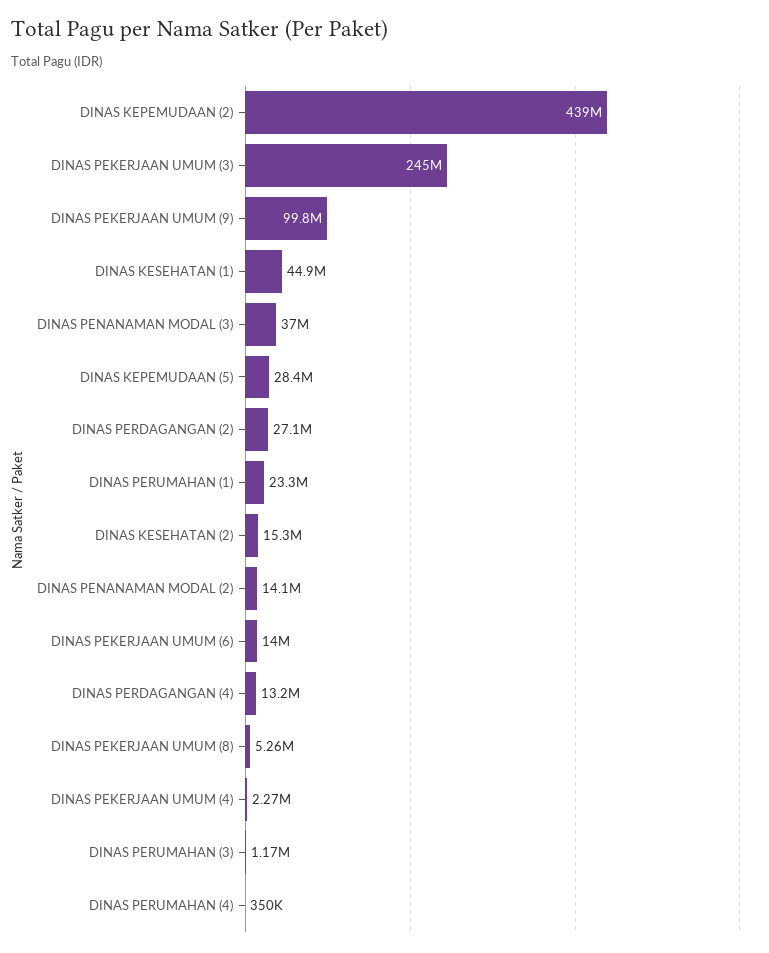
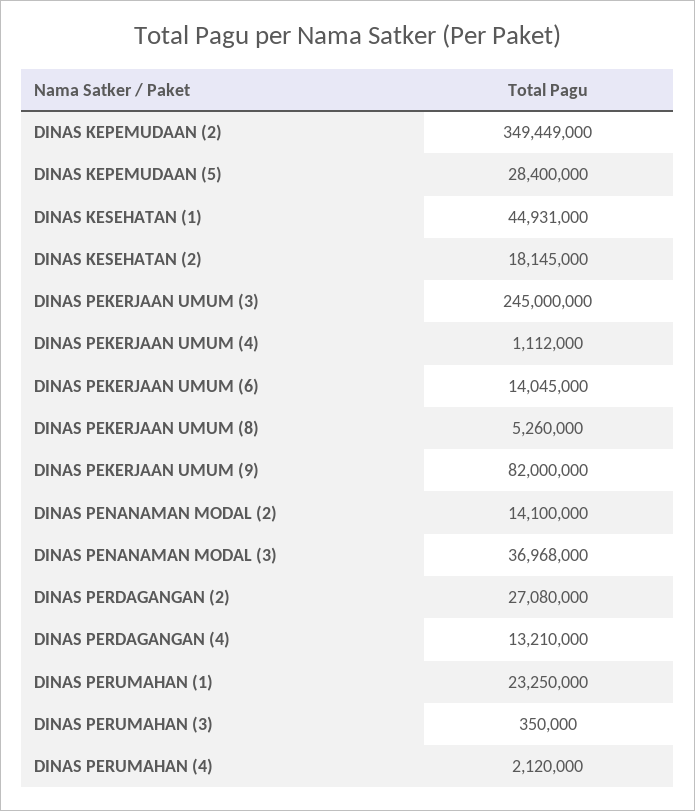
DINAS KEPEMUDAAN (2): 439000000 -> 349449000
DINAS PEKERJAAN UMUM (9): 99800000 -> 82000000
DINAS KESEHATAN (2): 15300000 -> 18145000
DINAS PEKERJAAN UMUM (4): 2270000 -> 1112000
DINAS PERUMAHAN (3): 1170000 -> 350000
DINAS PERUMAHAN (4): 350000 -> 2120000

